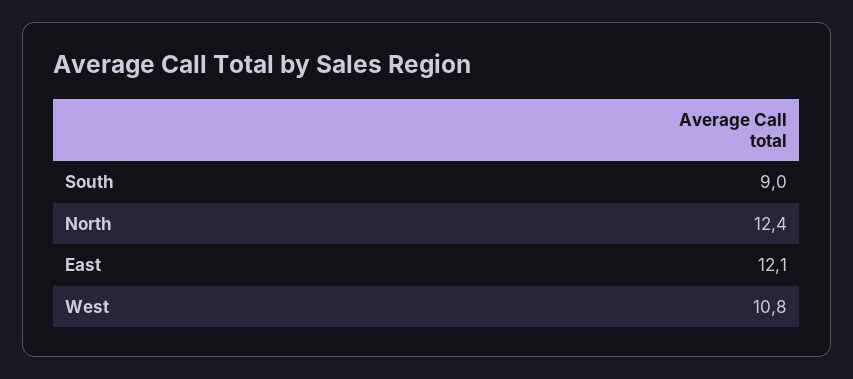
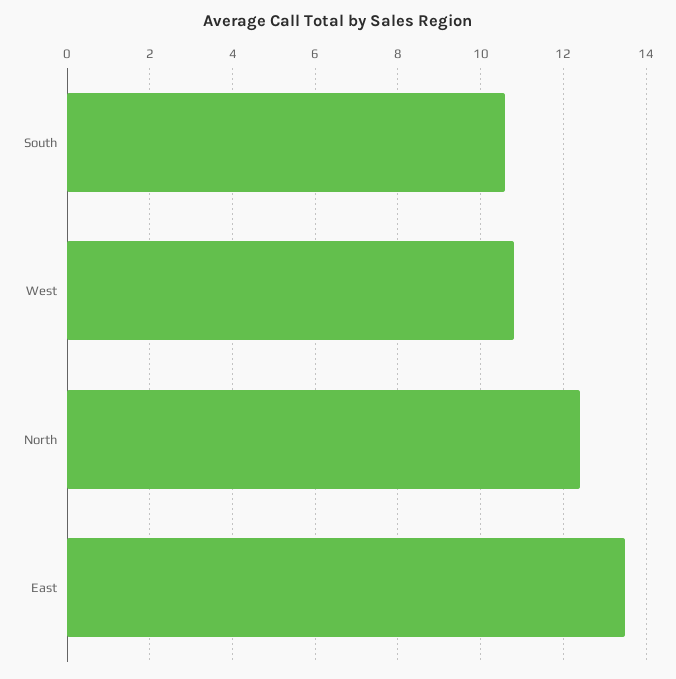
South: 9 -> 10.5
East: 12.1 -> 13.5

